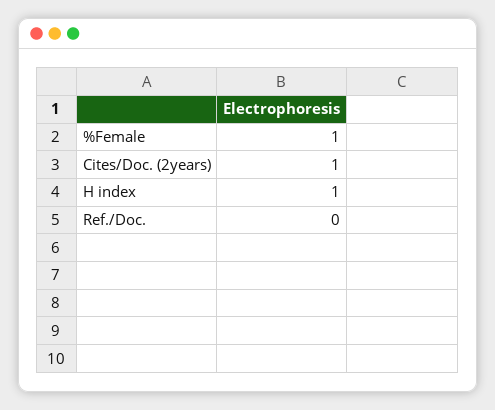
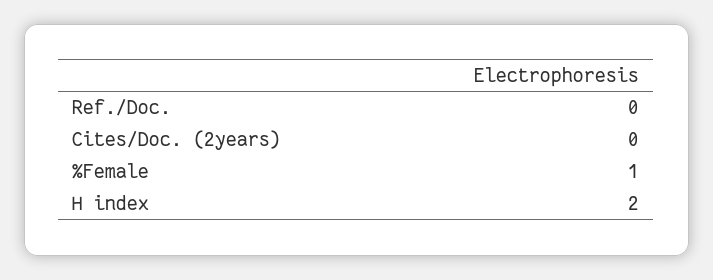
Cites/Doc. (2years): 1 -> 0
H index: 1 -> 2

